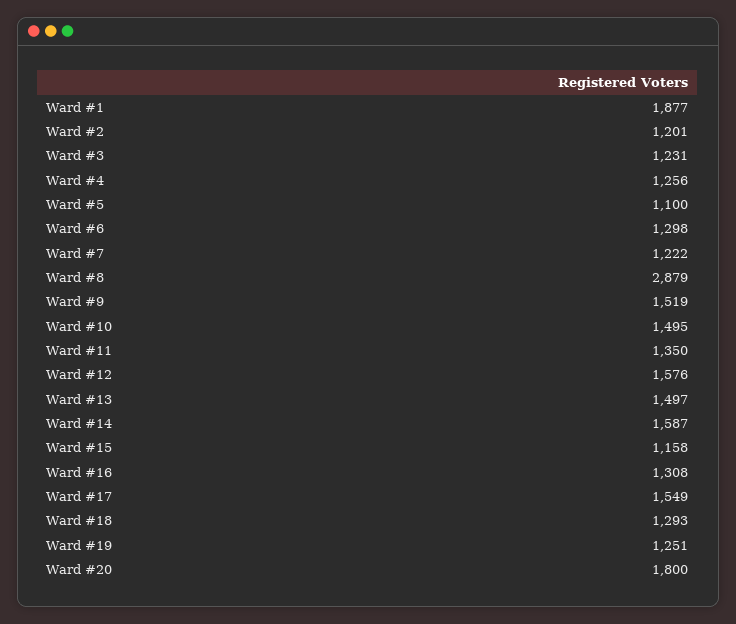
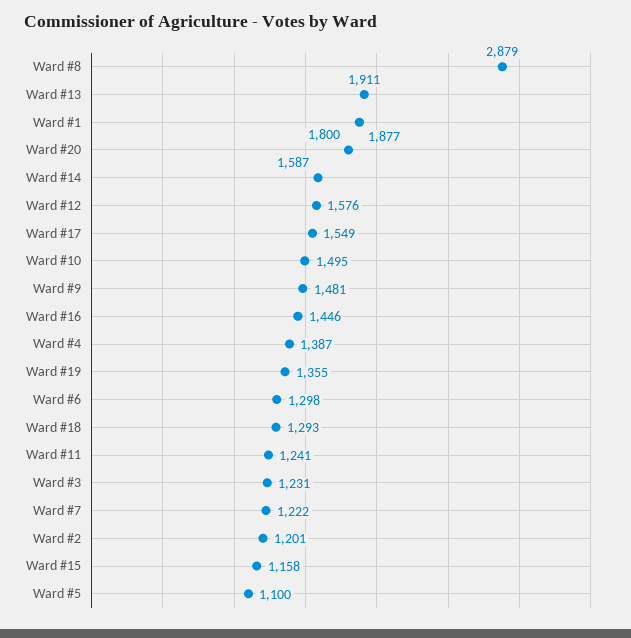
Ward #4: 1256 -> 1387
Ward #9: 1519 -> 1481
Ward #11: 1350 -> 1241
Ward #13: 1497 -> 1911
Ward #16: 1308 -> 1446
Ward #19: 1251 -> 1355

